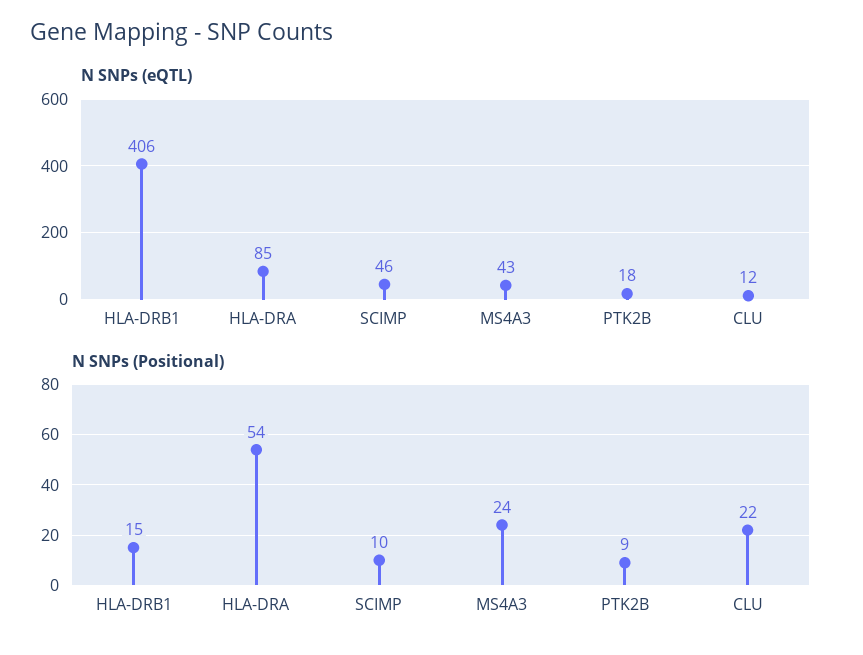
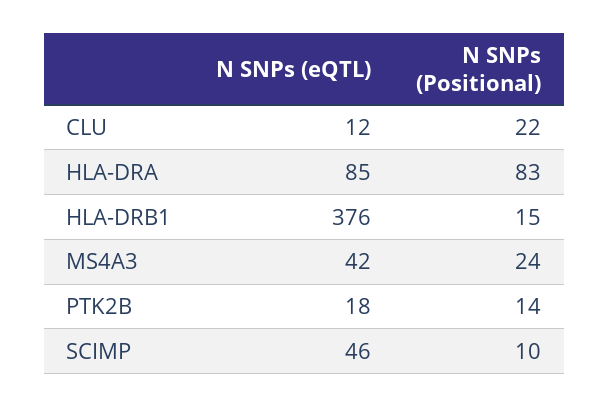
N SNPs (eQTL), HLA-DRB1: 406 -> 376
N SNPs (eQTL), MS4A3: 43 -> 42
N SNPs (Positional), HLA-DRA: 54 -> 83
N SNPs (Positional), PTK2B: 9 -> 14

